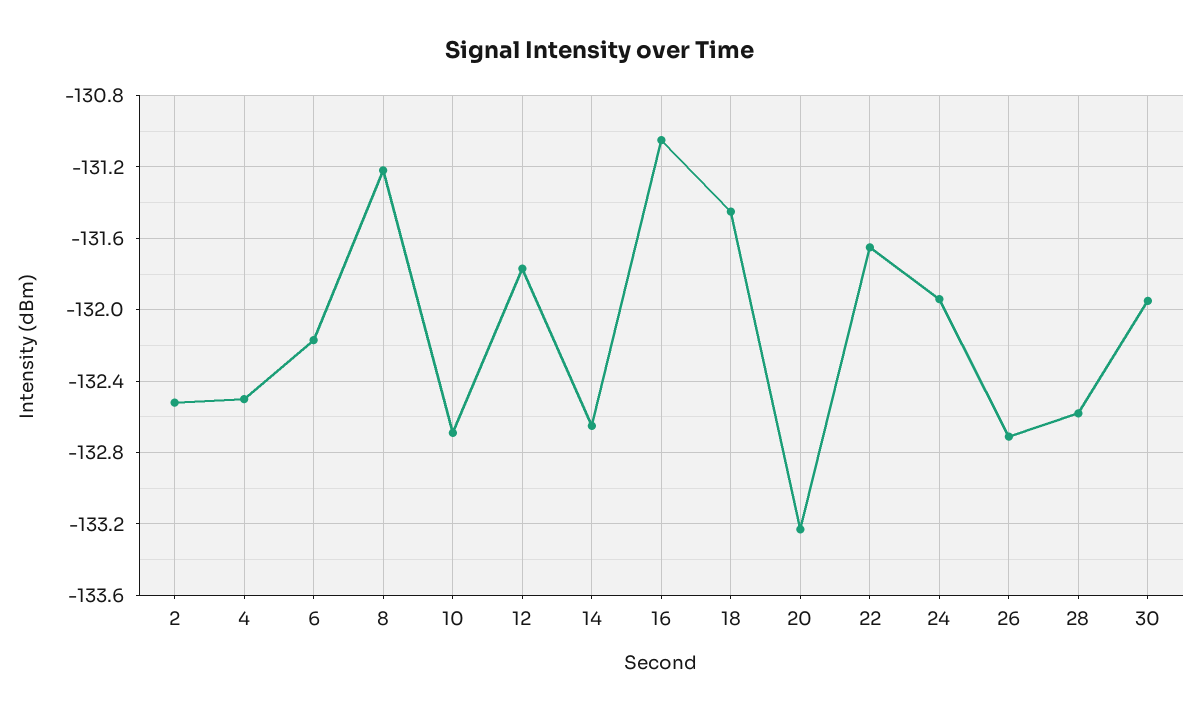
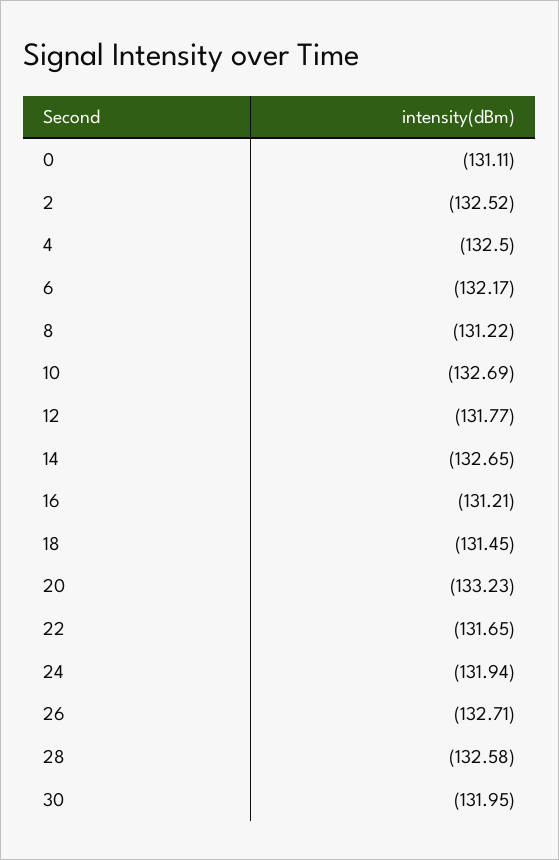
16: -131.05 -> -131.21
0: none -> -131.11

